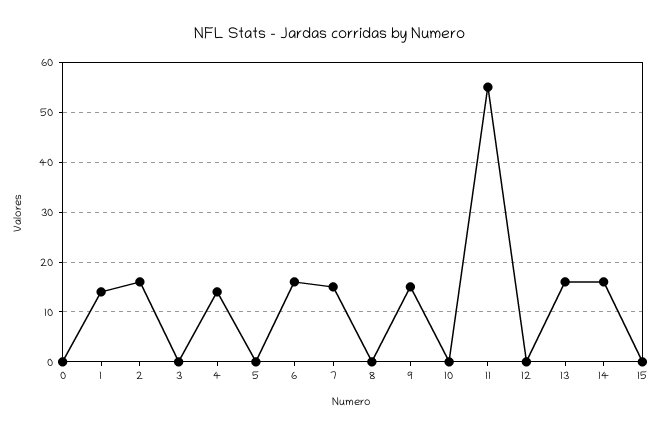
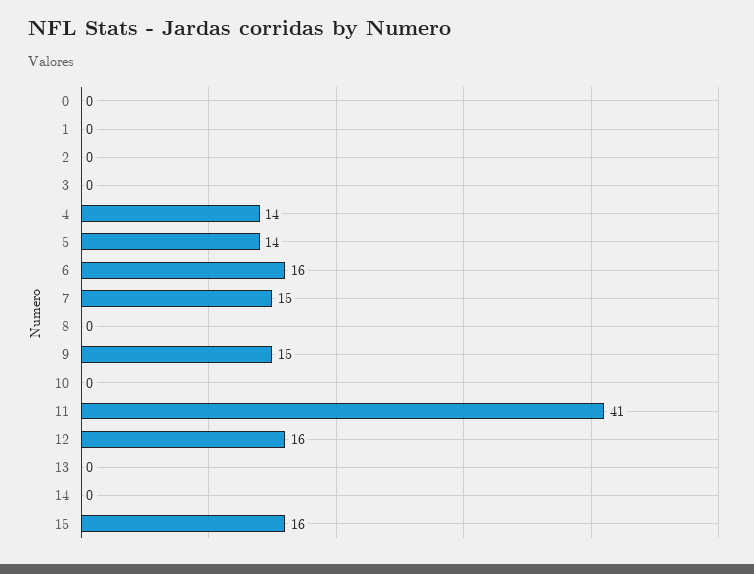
1: 15 -> 0
2: 15 -> 0
5: 0 -> 14
11: 55 -> 41
12: 0 -> 16
13: 15 -> 0
14: 15 -> 0
15: 0 -> 16

